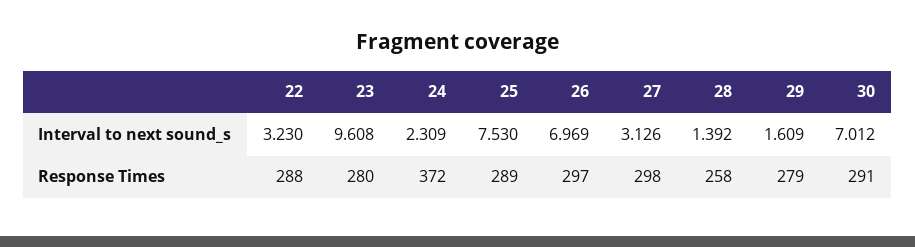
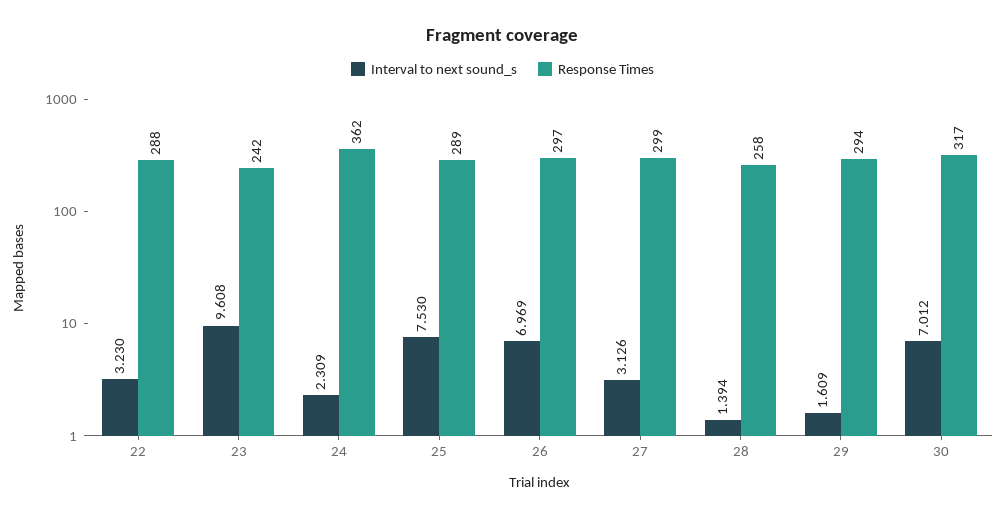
Interval to next sound_s, 28: 1.392 -> 1.394
Response Times, 23: 280 -> 242
Response Times, 24: 372 -> 362
Response Times, 27: 298 -> 299
Response Times, 29: 279 -> 294
Response Times, 30: 291 -> 317

